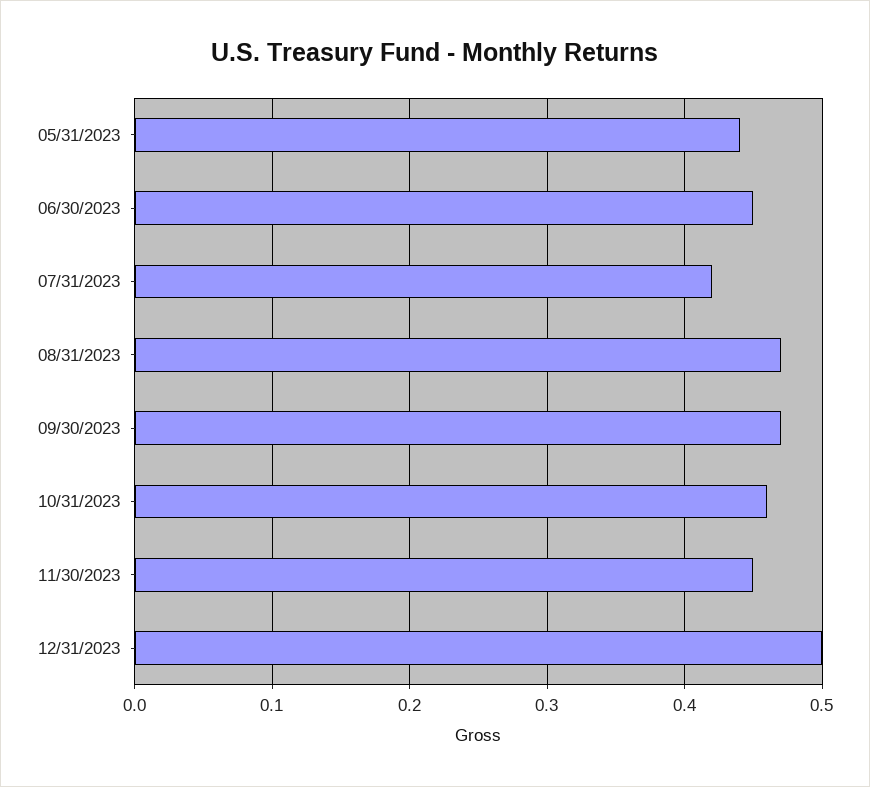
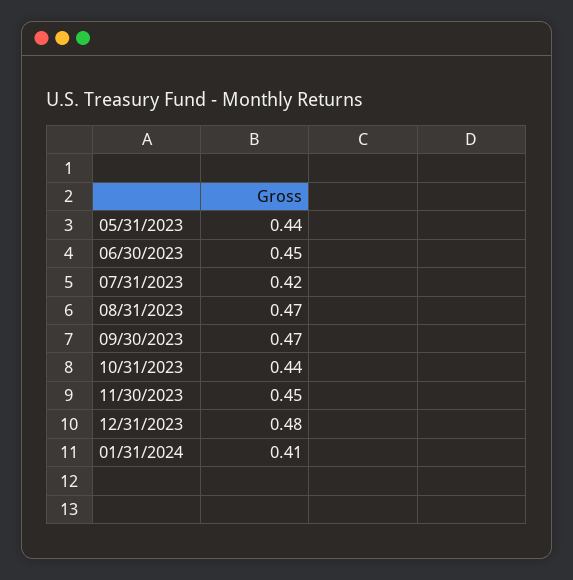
10/31/2023: 0.46 -> 0.44
12/31/2023: 0.5 -> 0.48
01/31/2024: none -> 0.41

